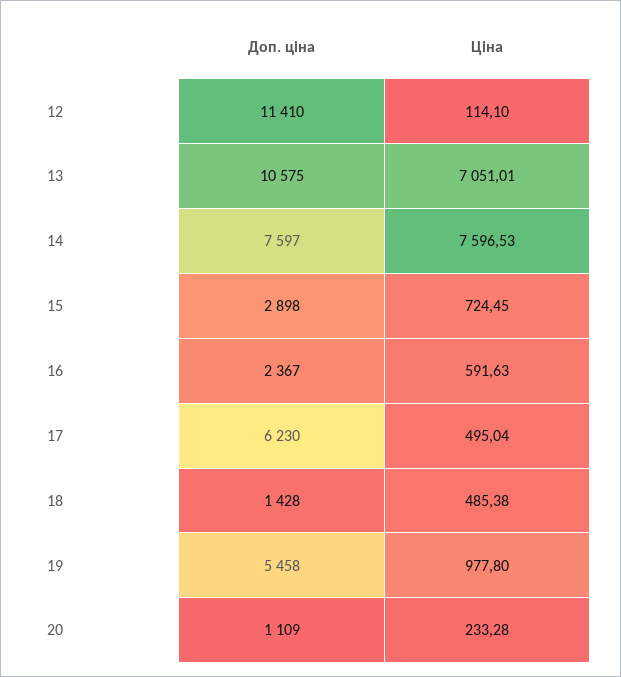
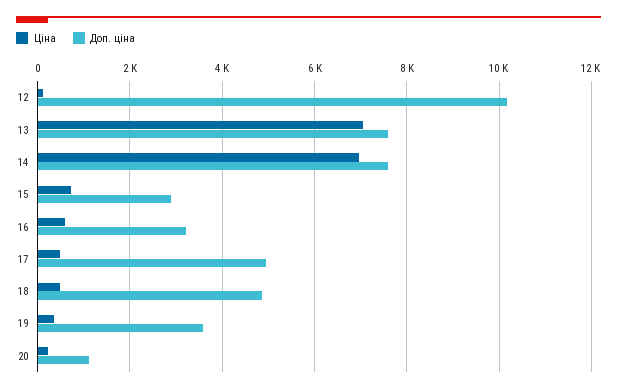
Доп. ціна, 12: 11410 -> 10200
Доп. ціна, 13: 10575 -> 7600
Ціна, 14: 7596.53 -> 7000
Доп. ціна, 16: 2367 -> 3200
Доп. ціна, 17: 6230 -> 5000
Доп. ціна, 18: 1428 -> 4800
Доп. ціна, 19: 5458 -> 3600
Ціна, 19: 977.8 -> 400

